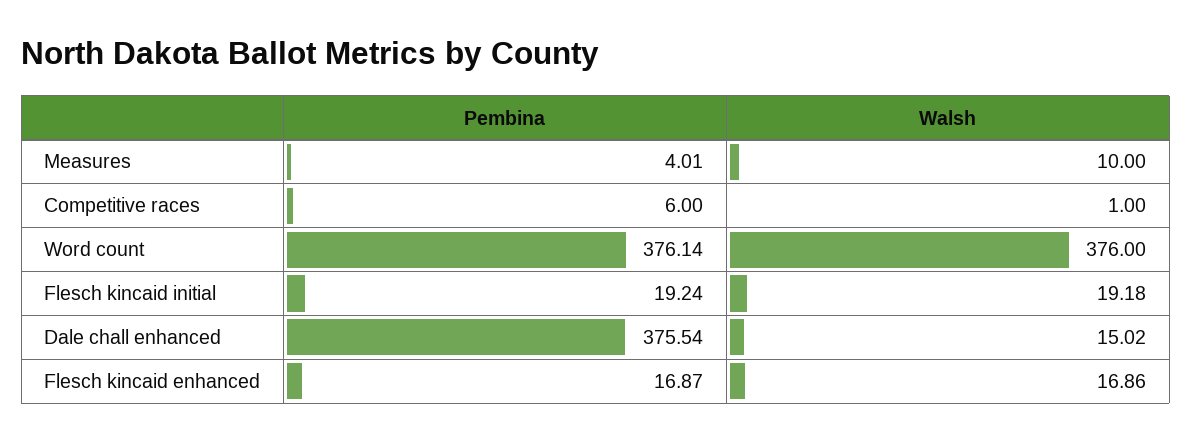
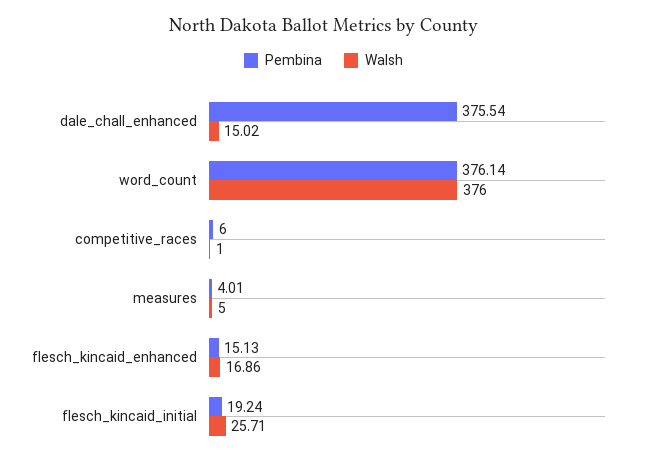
Walsh, Measures: 10 -> 5
Walsh, Flesch kincaid initial: 19.18 -> 25.71
Pembina, Flesch kincaid enhanced: 16.87 -> 15.13

